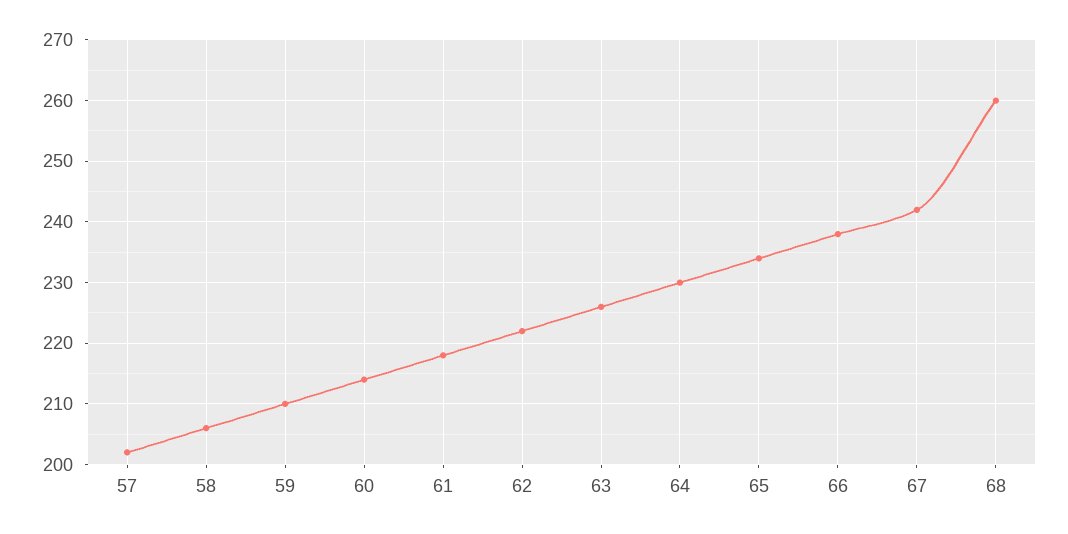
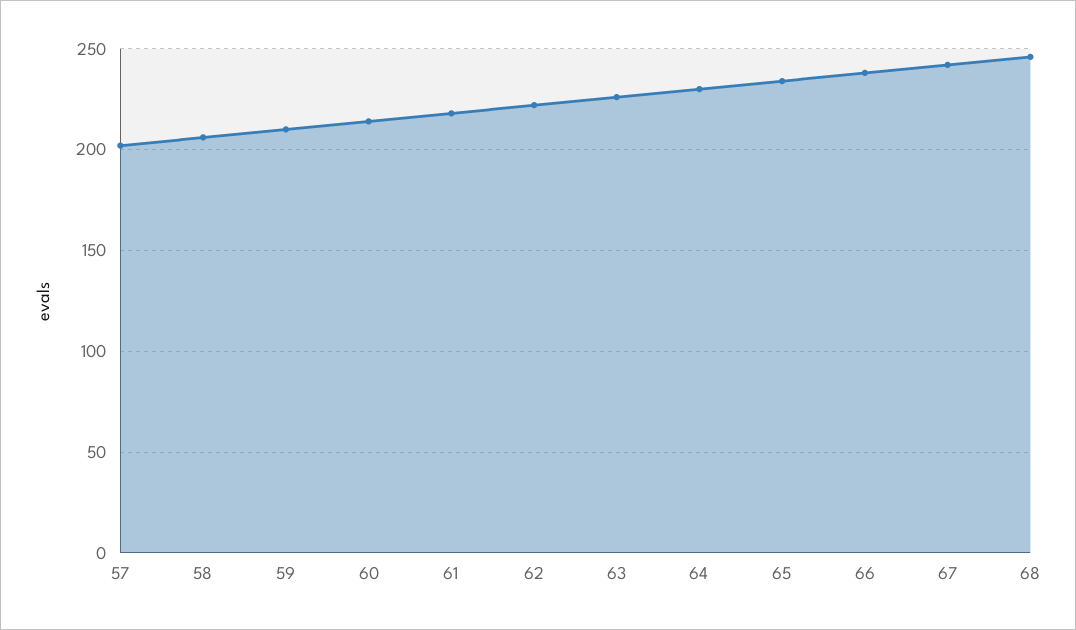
68: 260 -> 245

